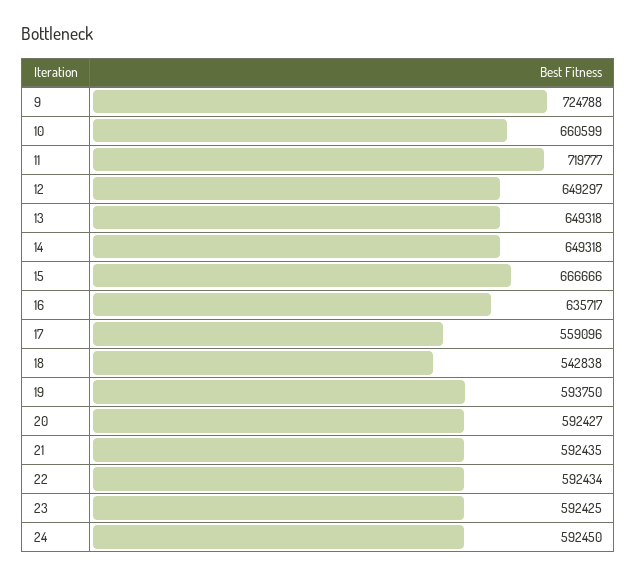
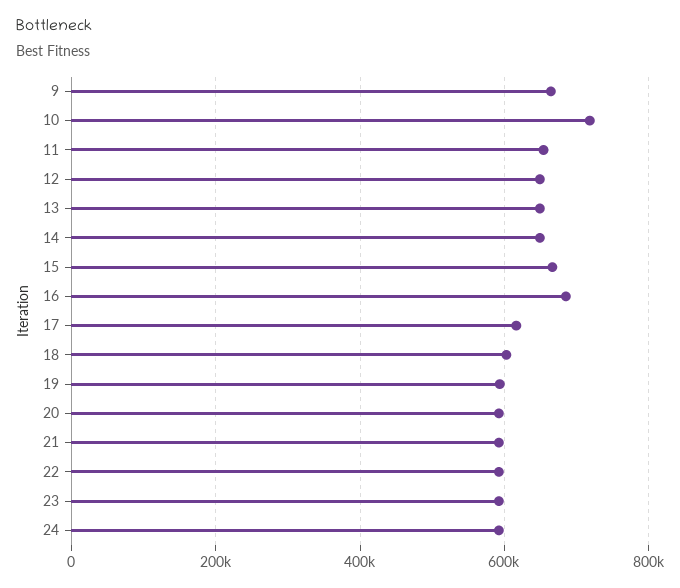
9: 724788 -> 660000
10: 660599 -> 720000
11: 719777 -> 660000
16: 635717 -> 680000
17: 559096 -> 620000
18: 542838 -> 600000

